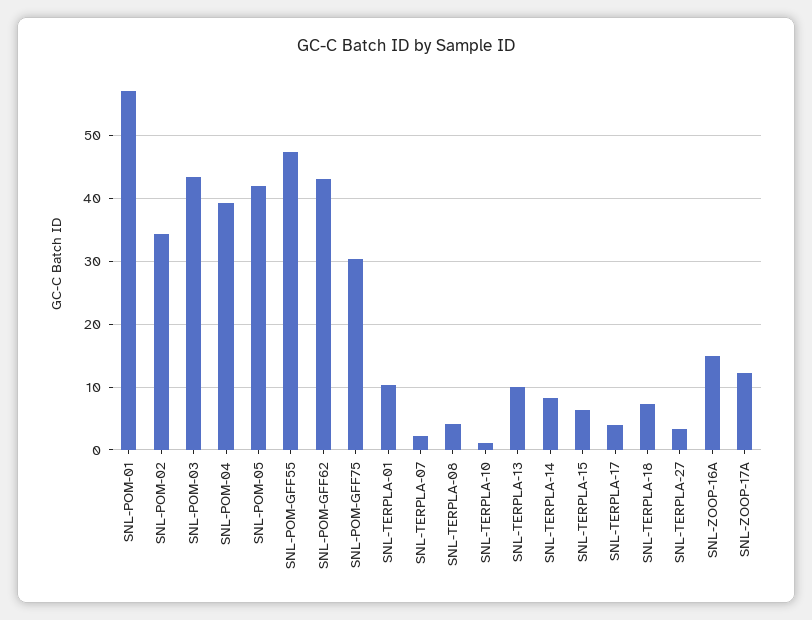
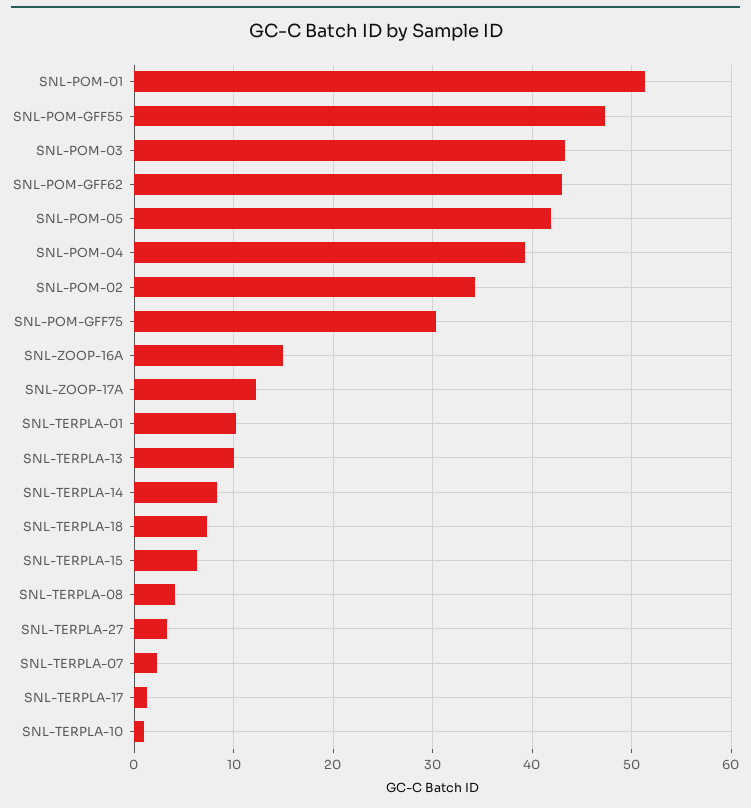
SNL-POM-01: 57 -> 51
SNL-TERPLA-17: 4 -> 1

